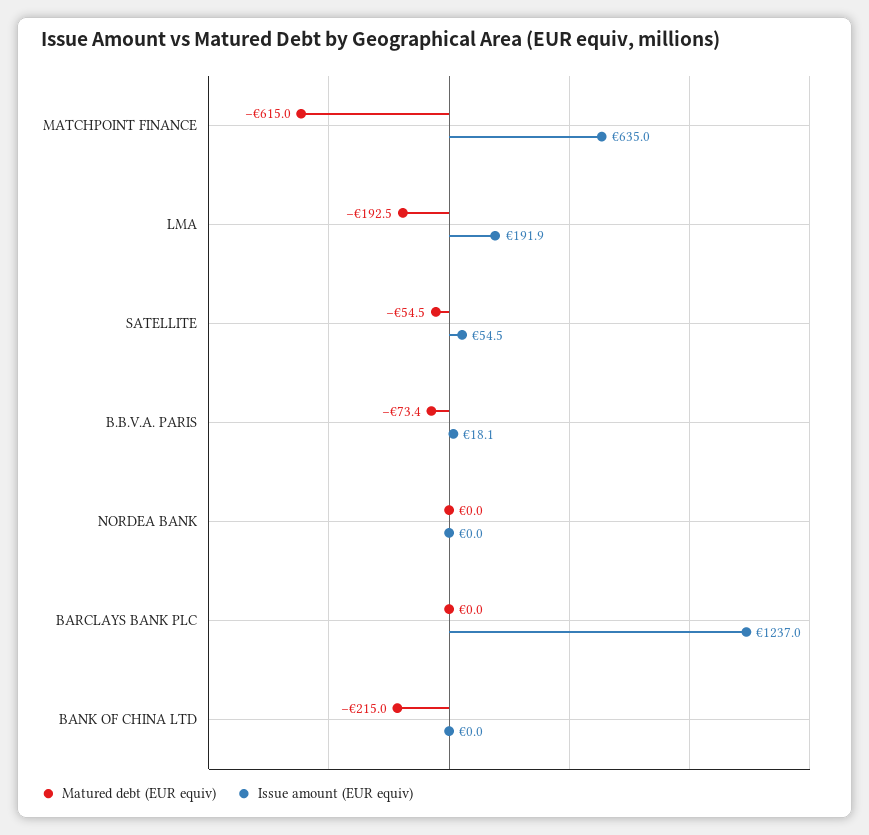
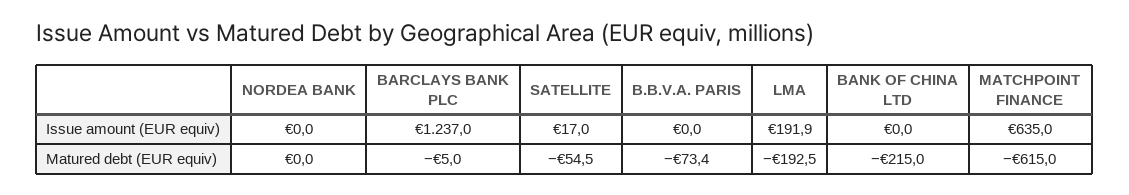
Issue amount (EUR equiv), SATELLITE: 54.5 -> 17
Issue amount (EUR equiv), B.B.V.A. PARIS: 18.1 -> 0
Matured debt (EUR equiv), BARCLAYS BANK PLC: 0 -> -5

